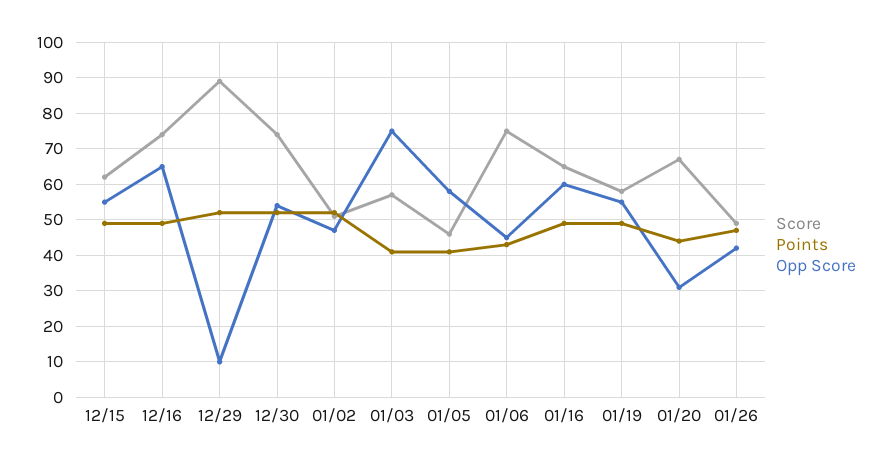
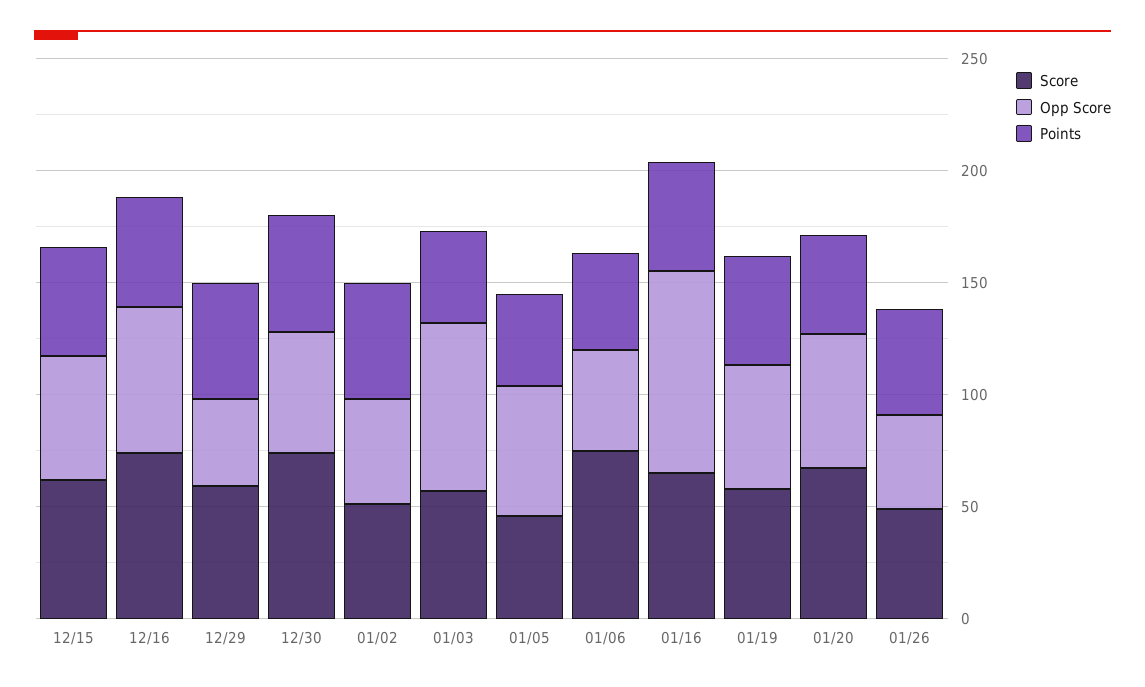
Score, 12/29: 90 -> 60
Opp Score, 12/29: 10 -> 40
Opp Score, 01/16: 60 -> 90
Opp Score, 01/20: 30 -> 60

